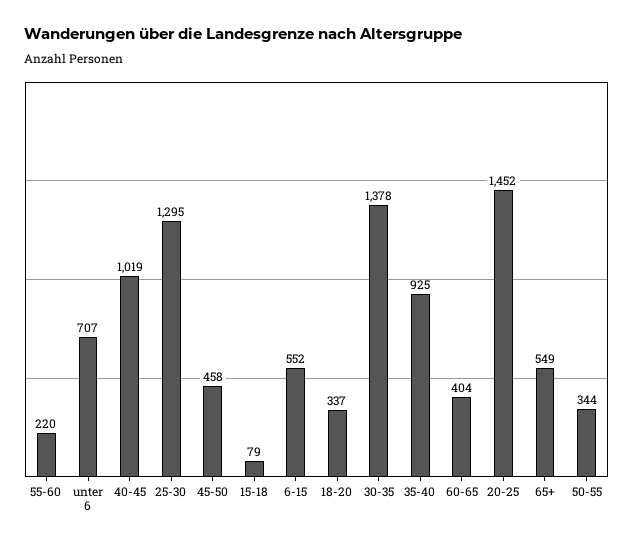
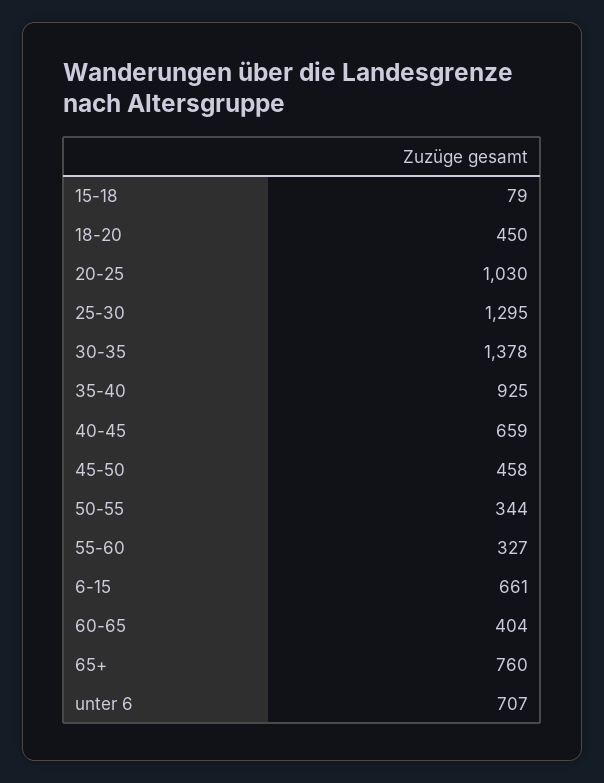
55-60: 220 -> 327
40-45: 1019 -> 659
6-15: 552 -> 661
18-20: 337 -> 450
20-25: 1452 -> 1030
65+: 549 -> 760

